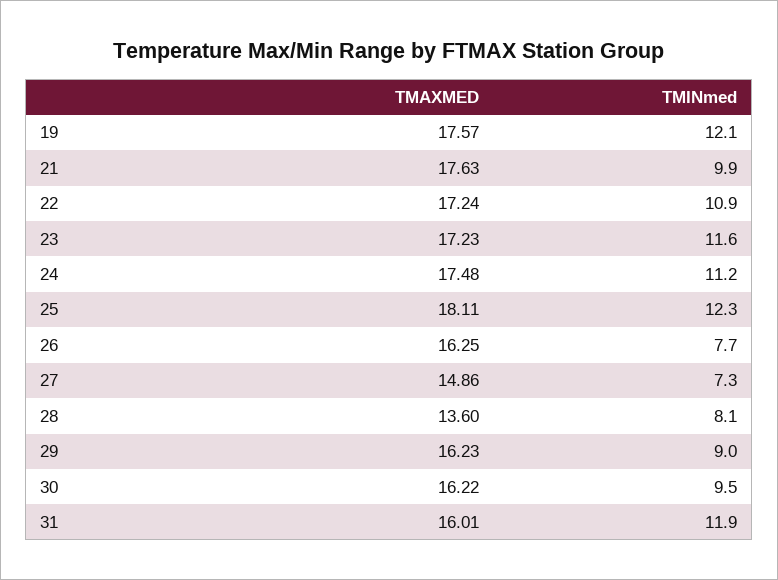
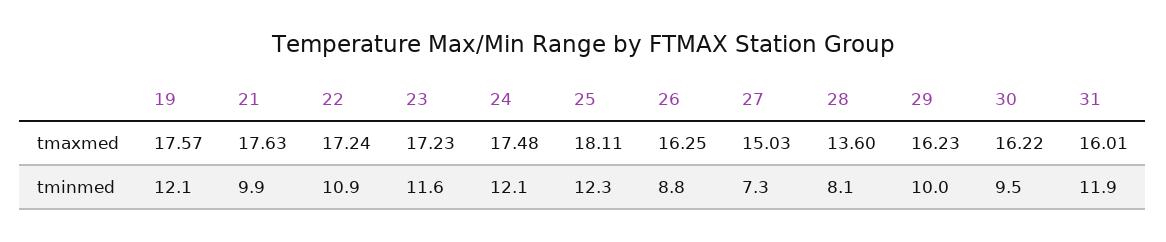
TMINmed, 24: 11.2 -> 12.1
TMINmed, 26: 7.7 -> 8.8
TMAXMED, 27: 14.86 -> 15.03
TMINmed, 29: 9 -> 10

